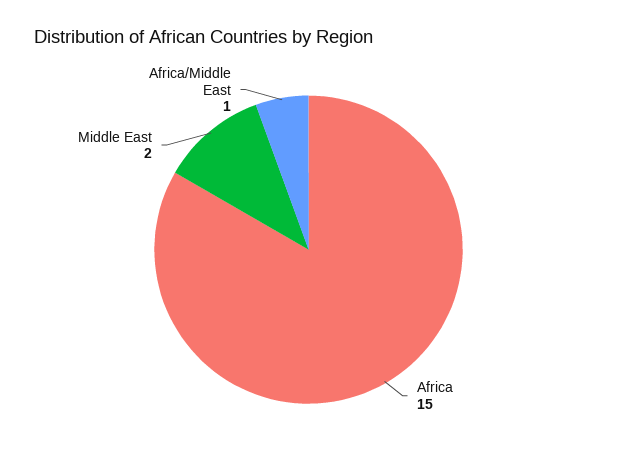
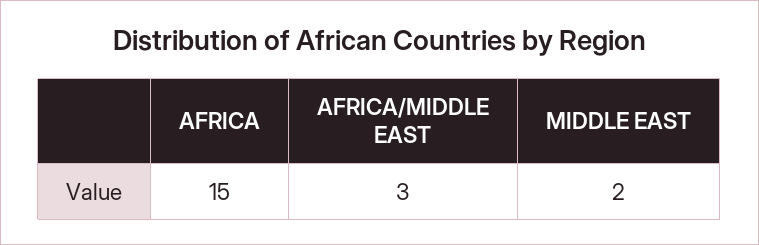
Africa/Middle East: 1 -> 3

